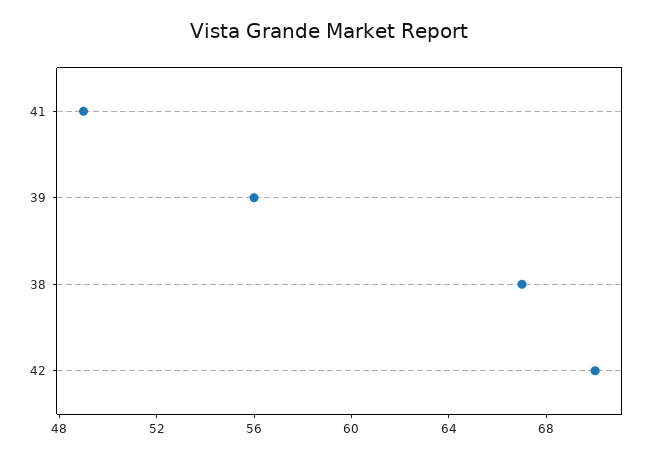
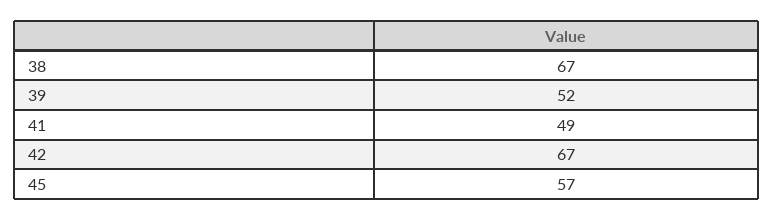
39: 56 -> 52
42: 70 -> 67
45: none -> 57

